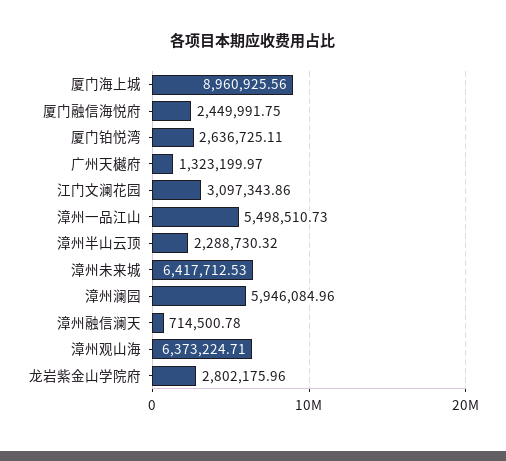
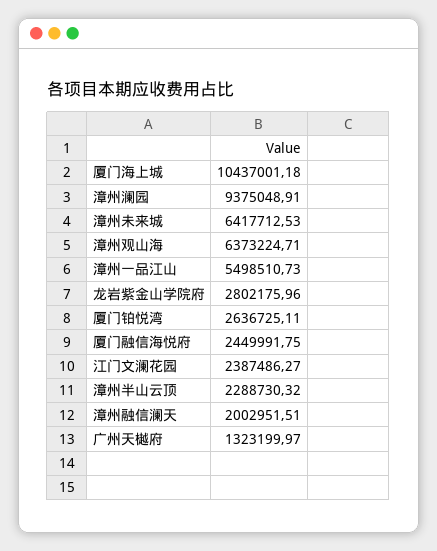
厦门海上城: 8960925.56 -> 10437001.18
江门文澜花园: 3097343.86 -> 2387486.27
漳州澜园: 5946084.96 -> 9375048.91
漳州融信澜天: 714500.78 -> 2002951.51

